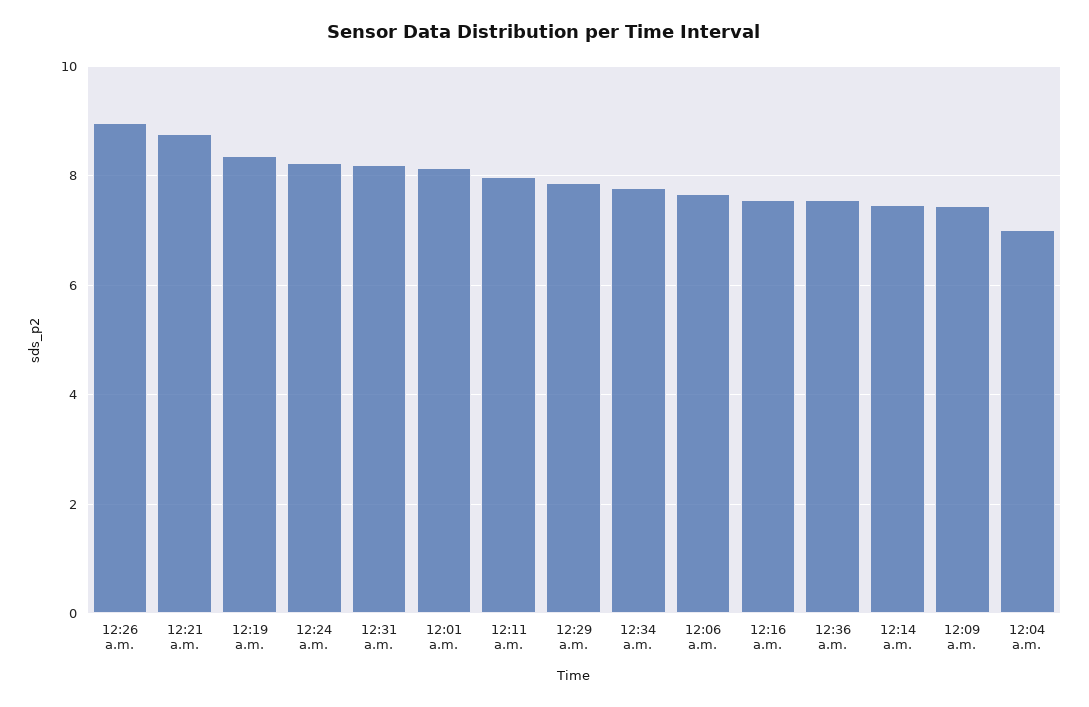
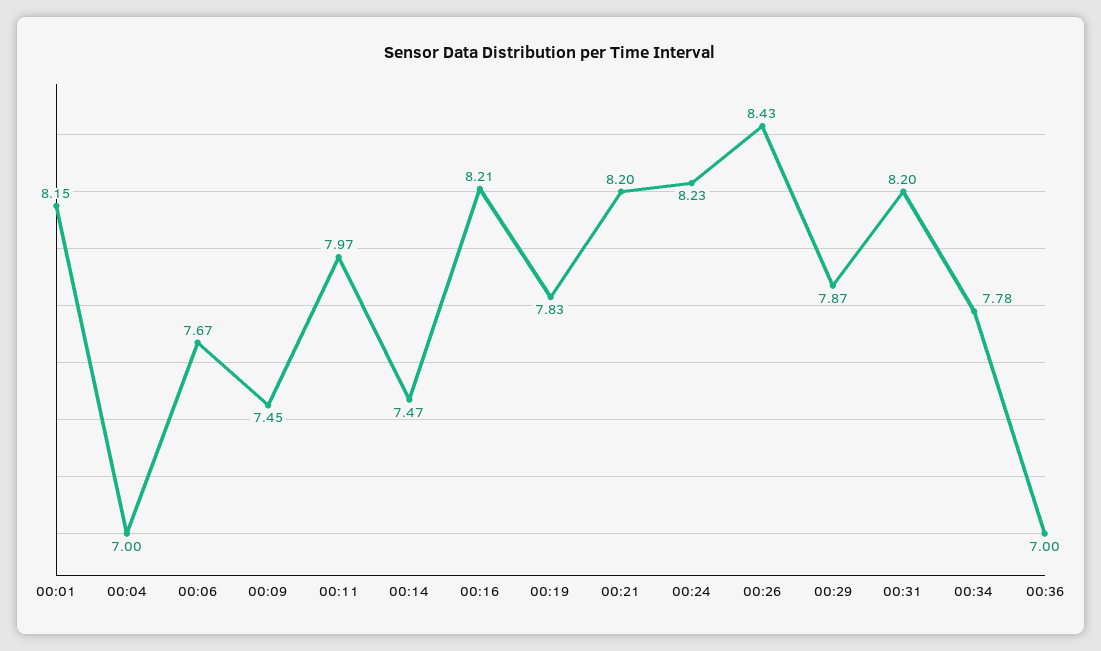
12:26 a.m.: 9 -> 8.43
12:21 a.m.: 8.8 -> 8.2
12:19 a.m.: 8.4 -> 7.83
12:16 a.m.: 7.6 -> 8.21
12:36 a.m.: 7.6 -> 7

